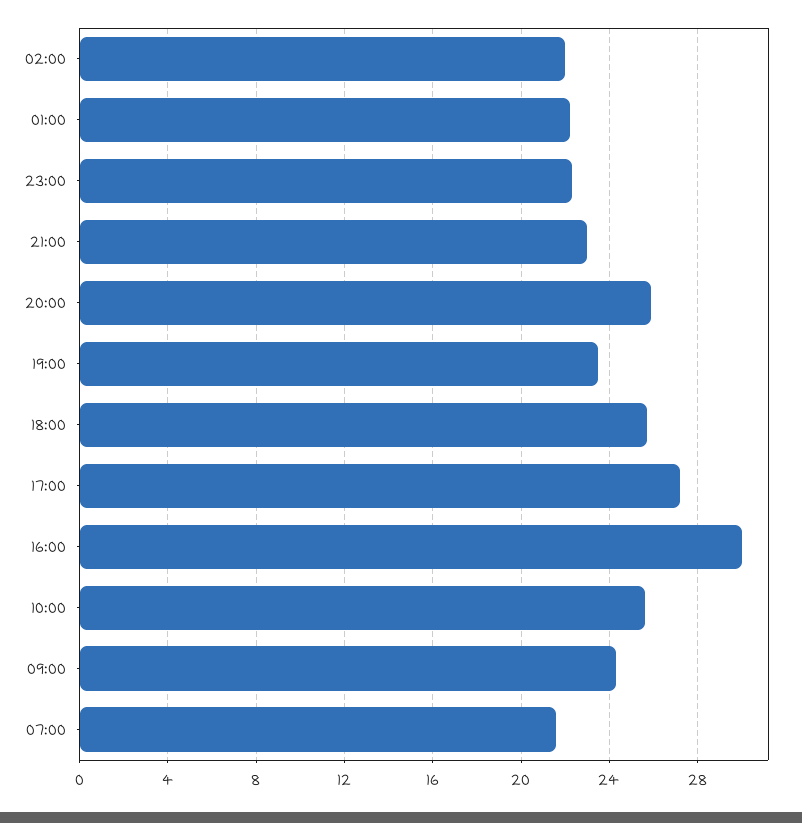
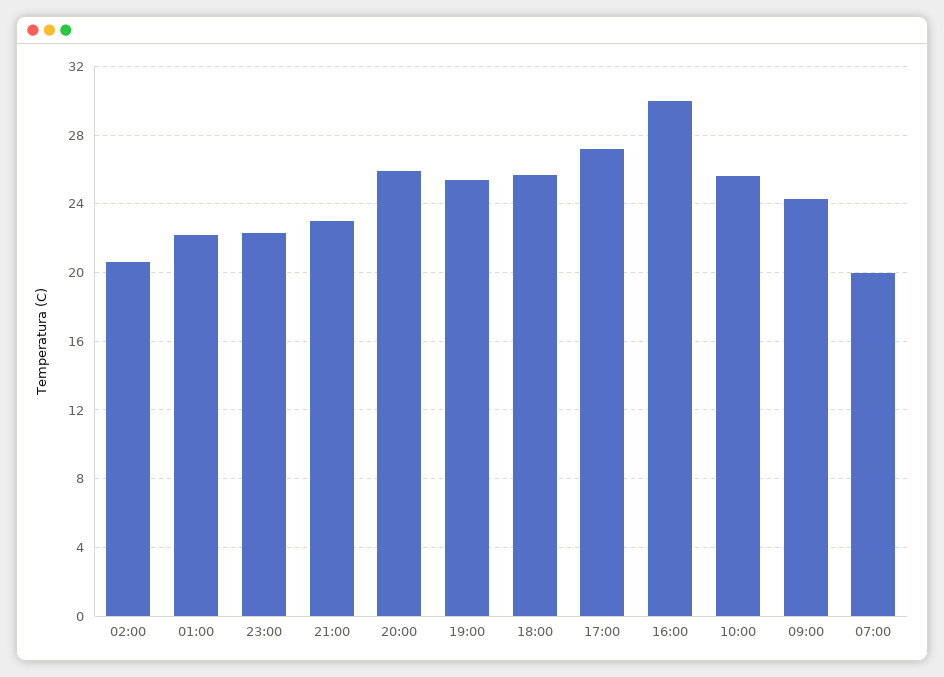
02:00: 22 -> 20.5
19:00: 23.5 -> 25.5
07:00: 21.5 -> 20

